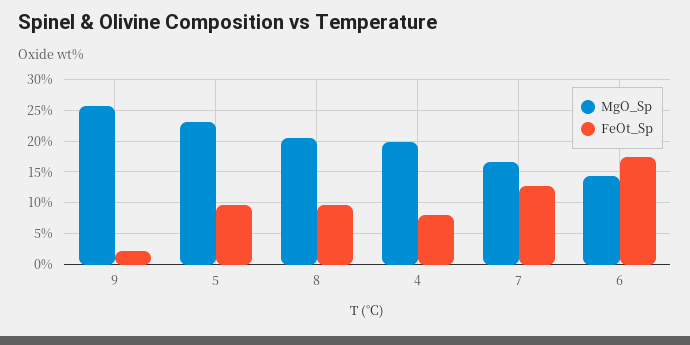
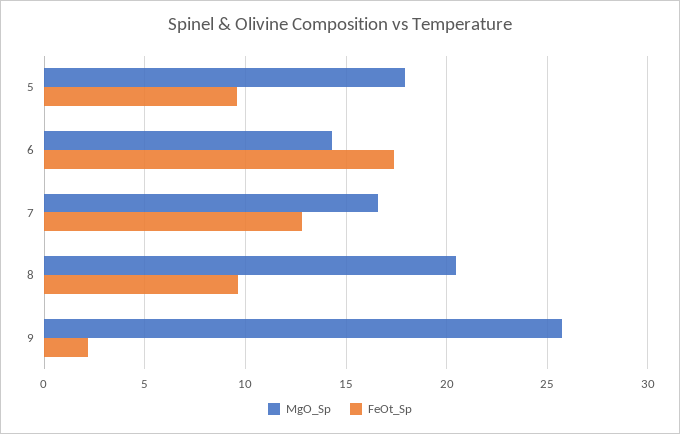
MgO_Sp, 5: 23 -> 18
MgO_Sp, 4: 20 -> none
FeOt_Sp, 4: 8 -> none

